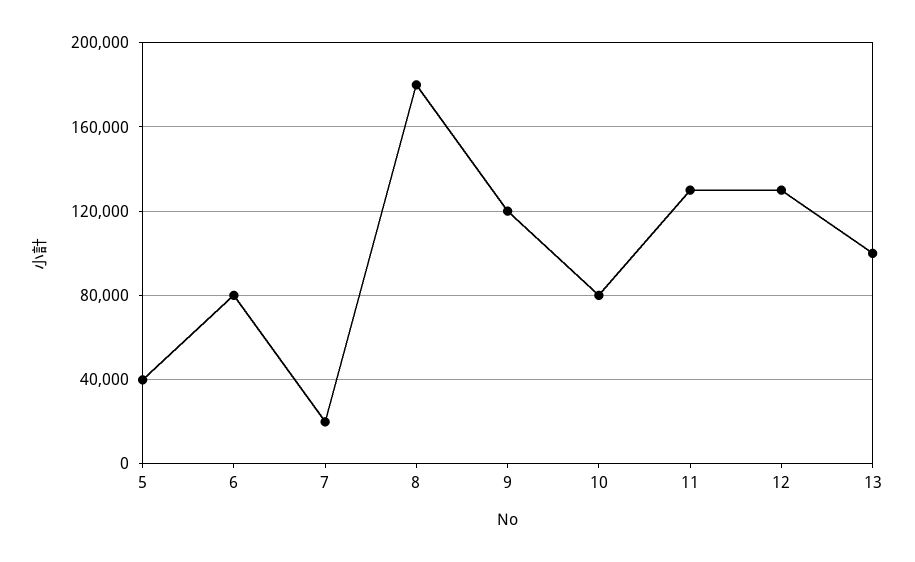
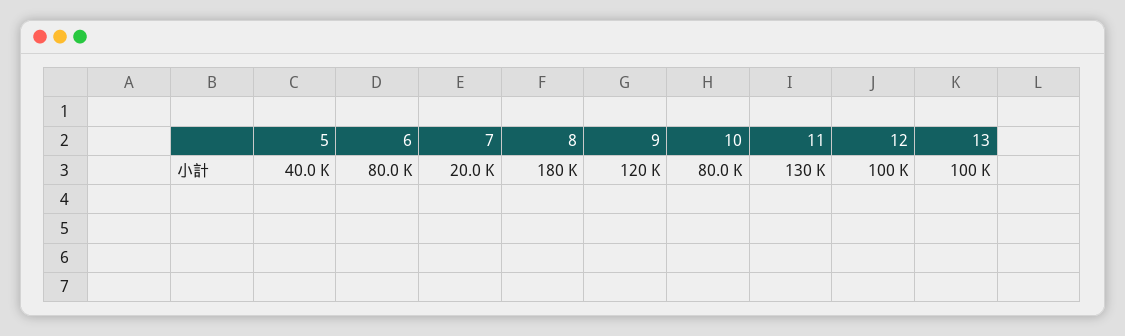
12: 130000 -> 100000

